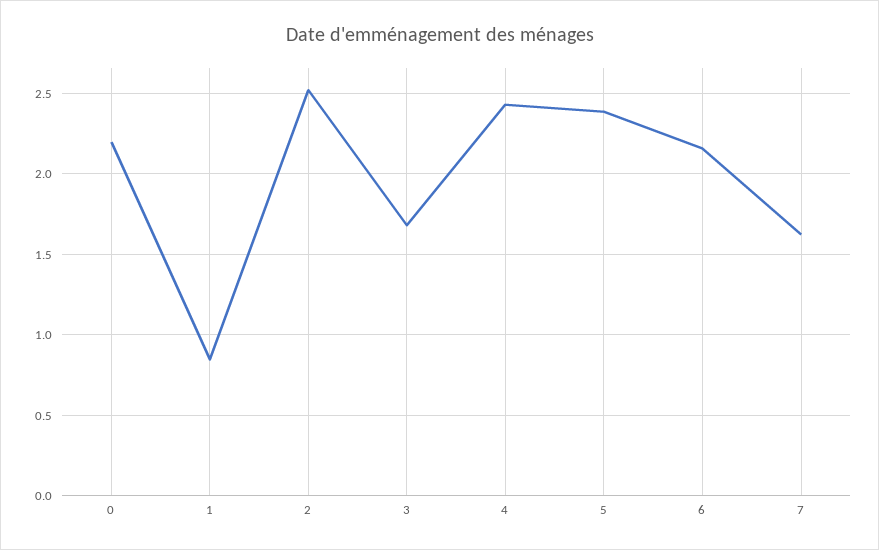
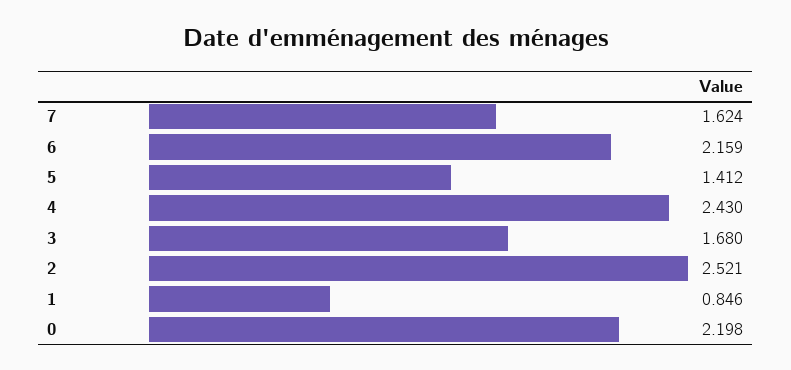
5: 2.4 -> 1.412

